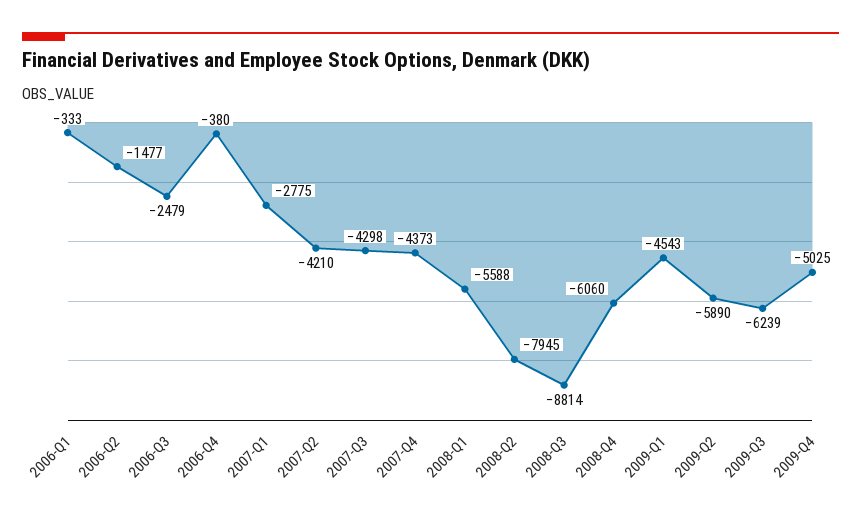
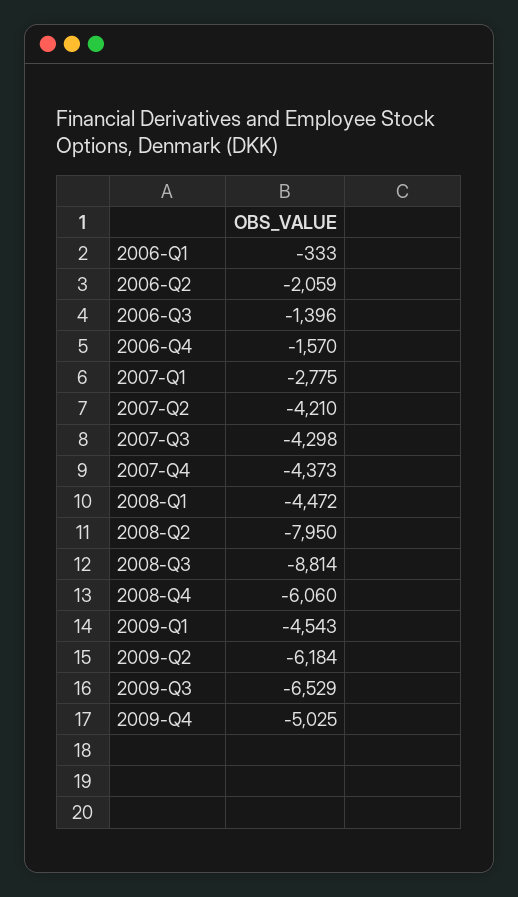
2006-Q2: -1477 -> -2059
2006-Q3: -2479 -> -1396
2006-Q4: -380 -> -1570
2008-Q1: -5588 -> -4472
2008-Q2: -7945 -> -7950
2009-Q2: -5890 -> -6184
2009-Q3: -6239 -> -6529

